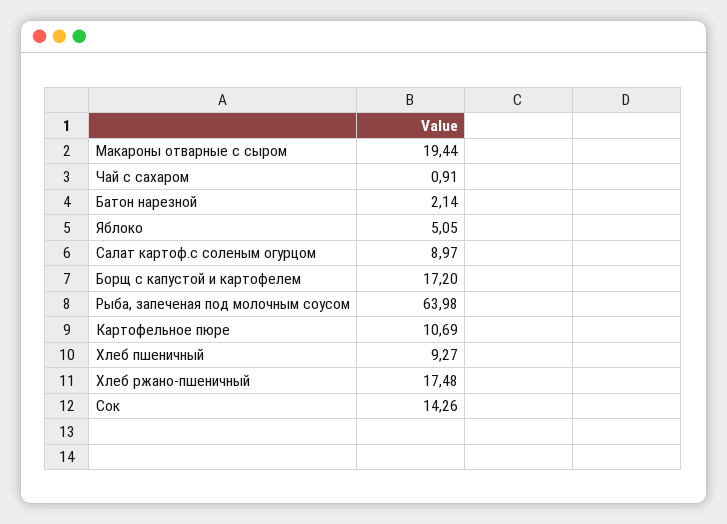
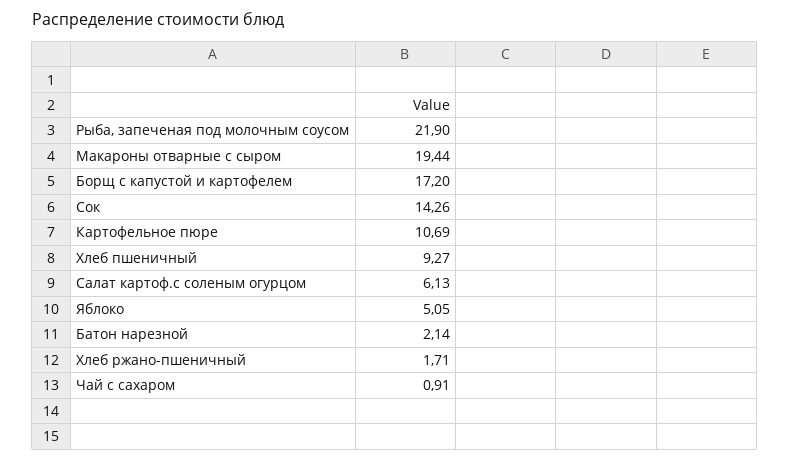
Салат картоф.с соленым огурцом: 8.97 -> 6.13
Рыба, запеченая под молочным соусом: 63.98 -> 21.9
Хлеб ржано-пшеничный: 17.48 -> 1.71

